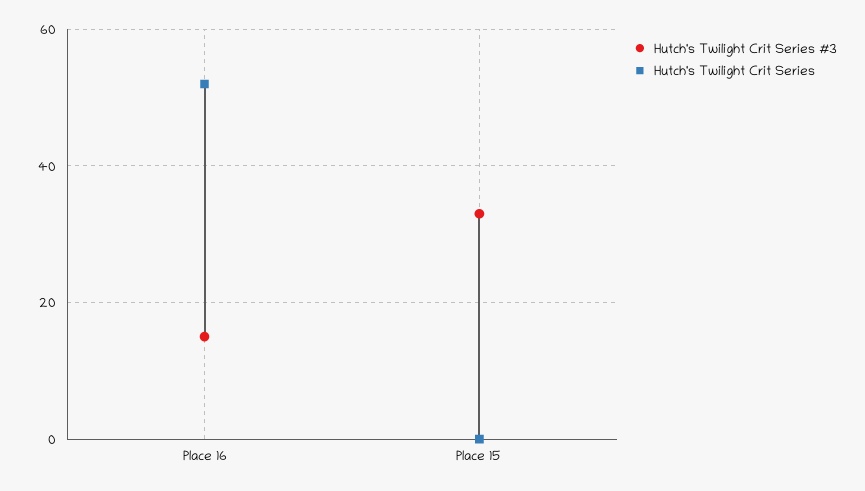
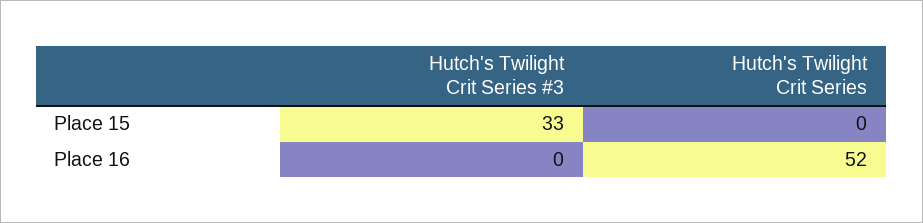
Hutch's Twilight Crit Series #3, Place 16: 15 -> 0

